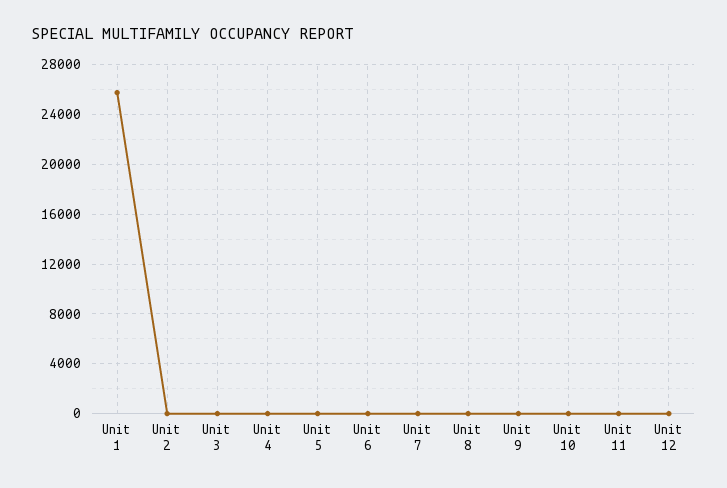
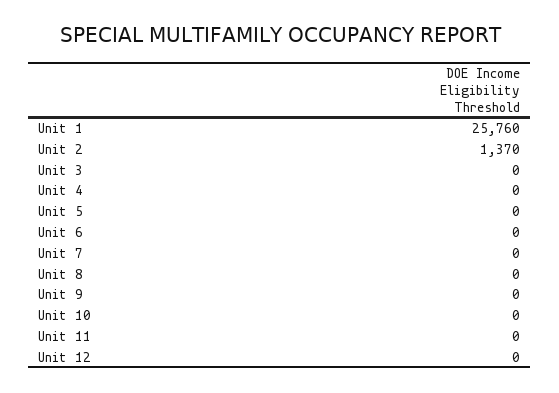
Unit 2: 0 -> 1370

